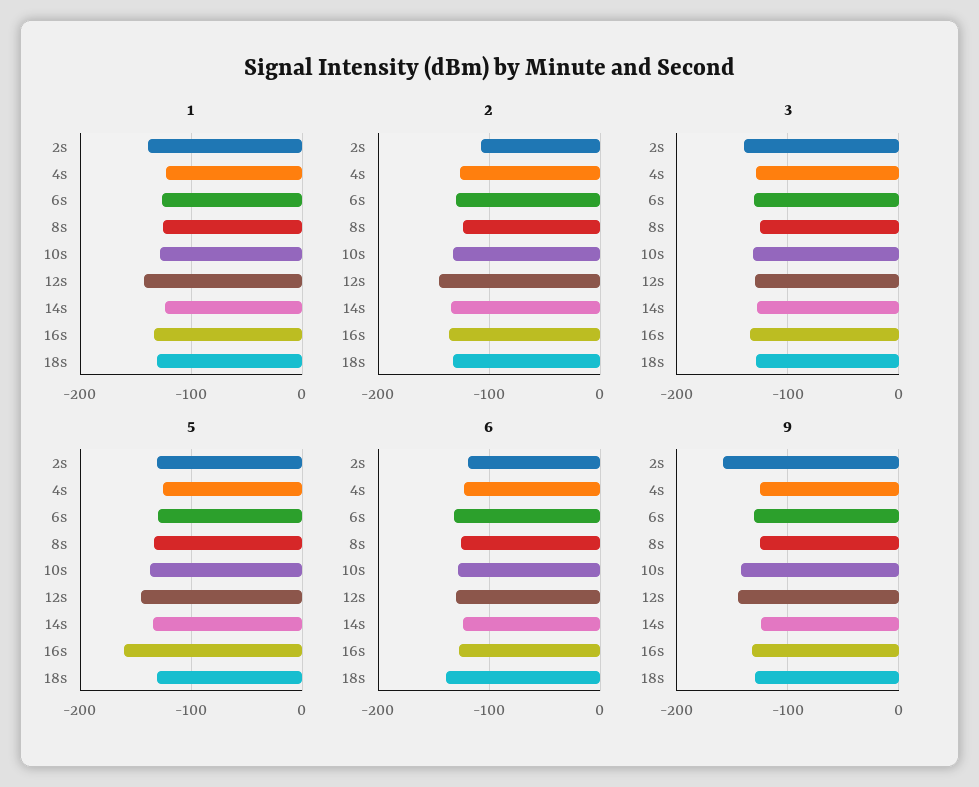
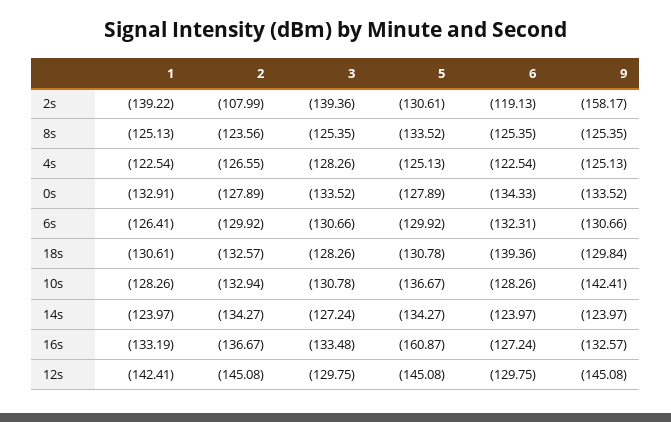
1, 0s: none -> -132.91
2, 0s: none -> -127.89
3, 0s: none -> -133.52
5, 0s: none -> -127.89
6, 0s: none -> -134.33
9, 0s: none -> -133.52

